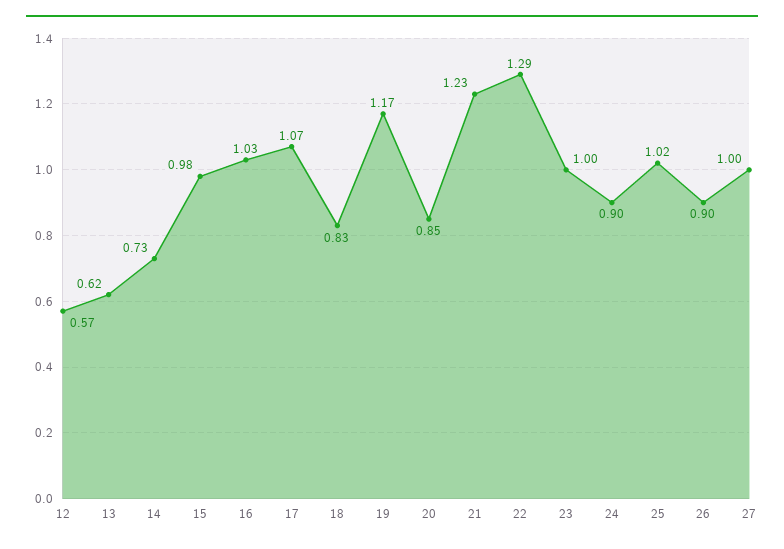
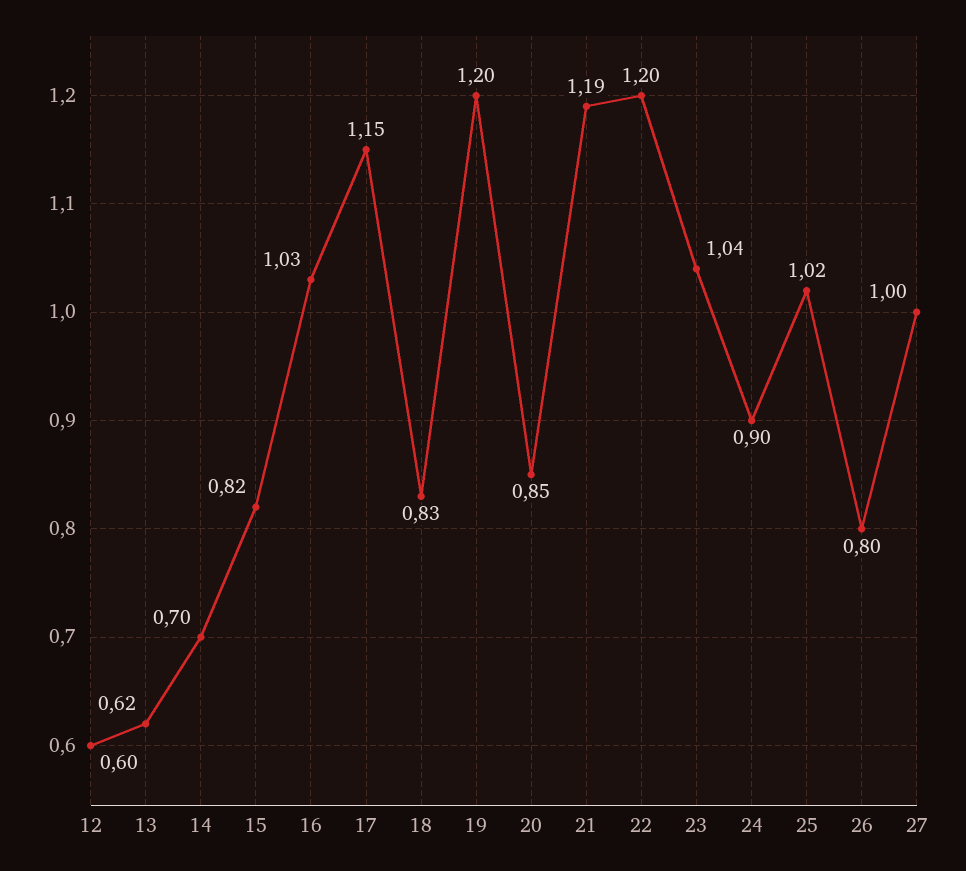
12: 0.57 -> 0.6
14: 0.73 -> 0.7
15: 0.98 -> 0.82
17: 1.07 -> 1.15
19: 1.17 -> 1.2
21: 1.23 -> 1.19
22: 1.29 -> 1.2
23: 1 -> 1.04
26: 0.9 -> 0.8

